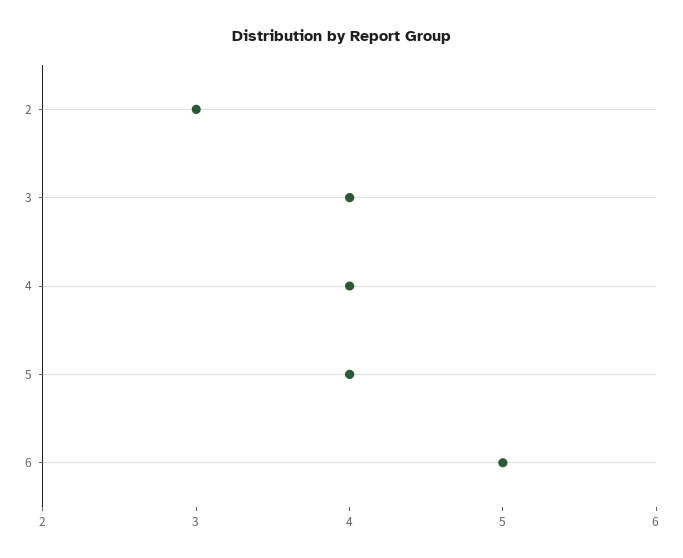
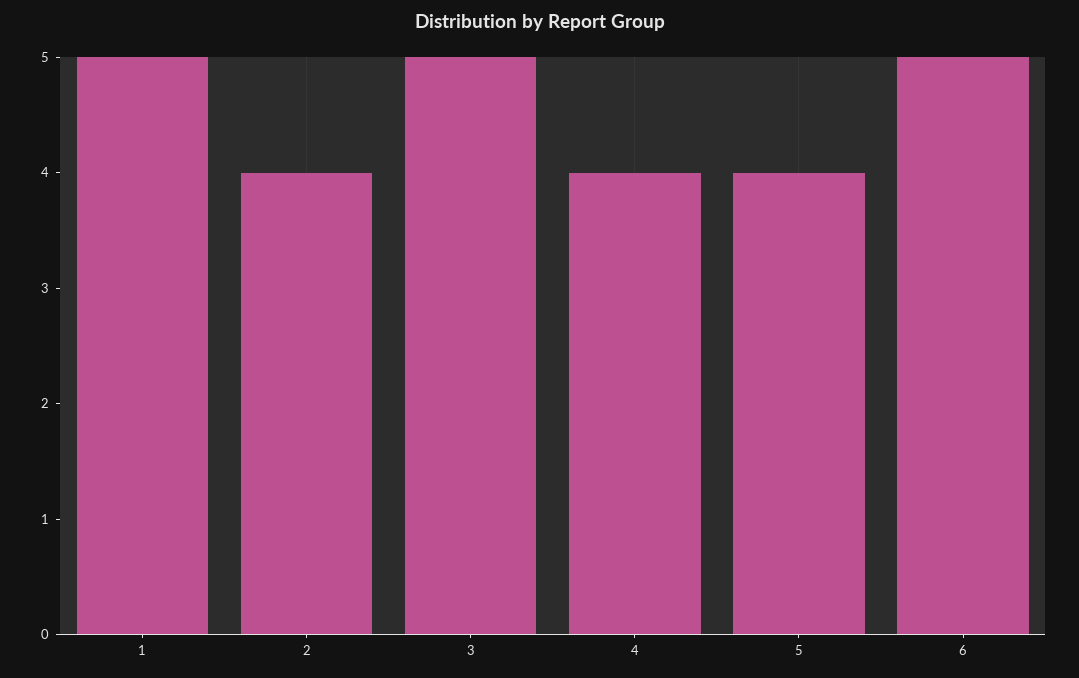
2: 3 -> 4
3: 4 -> 5
1: none -> 5

